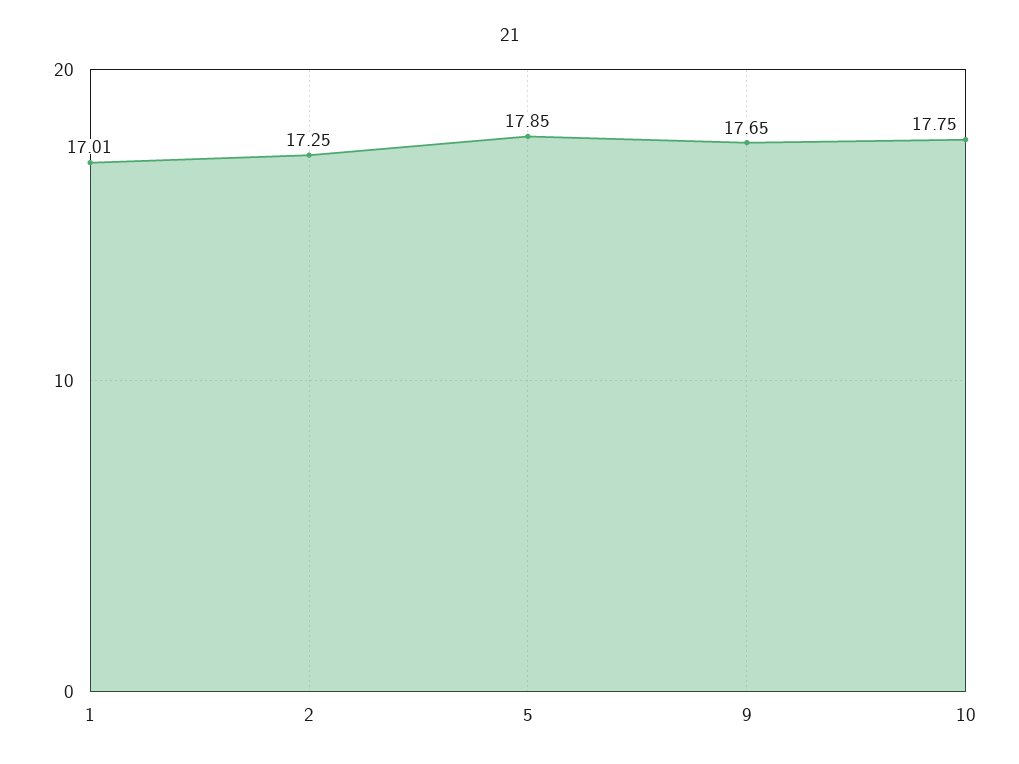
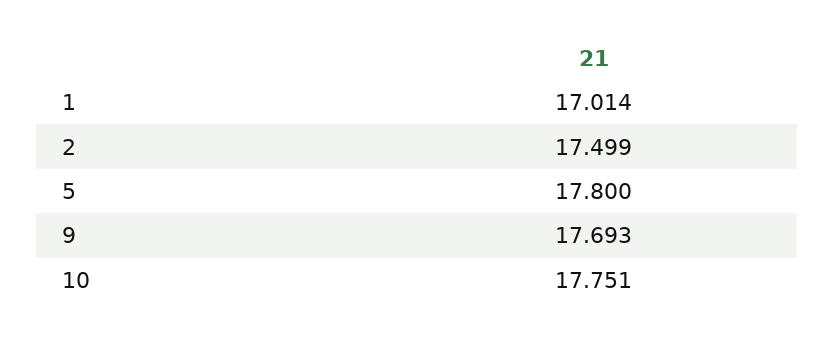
2: 17.25 -> 17.499
5: 17.85 -> 17.8
9: 17.65 -> 17.693

